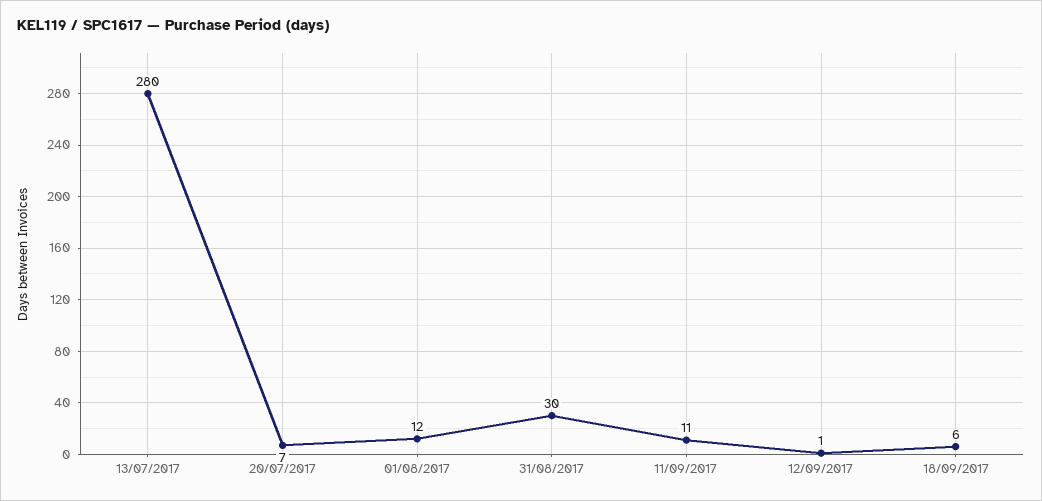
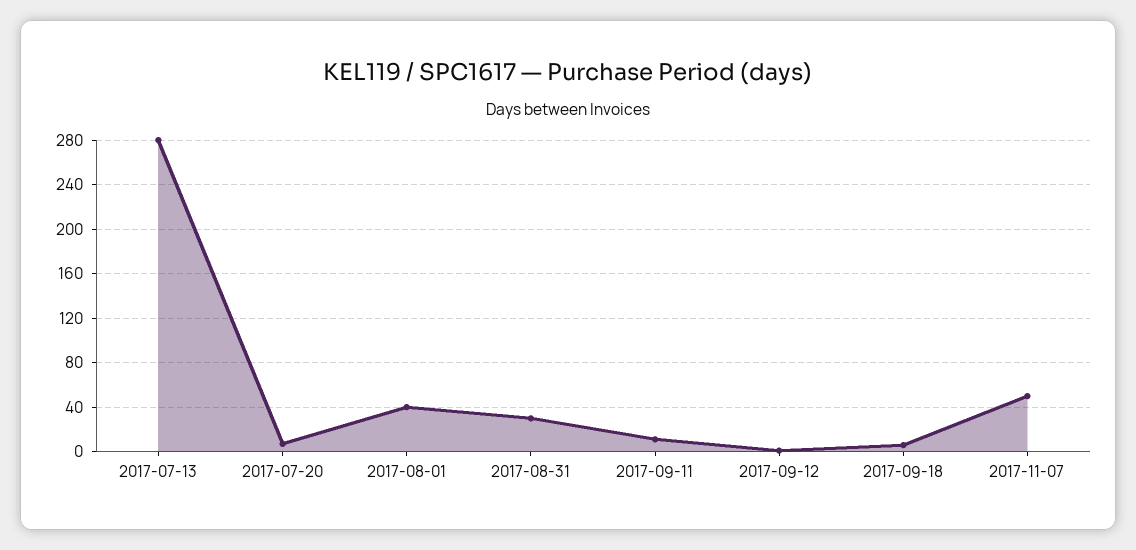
01/08/2017: 12 -> 40
2017-11-07: none -> 50

